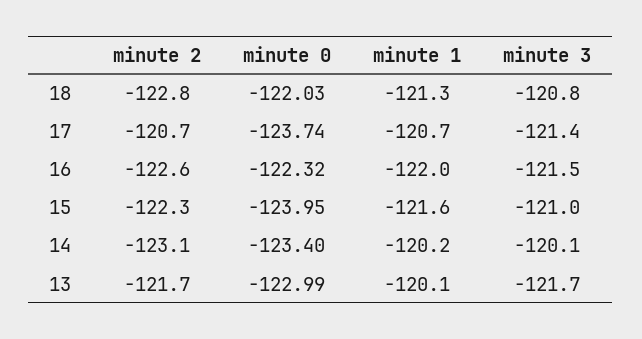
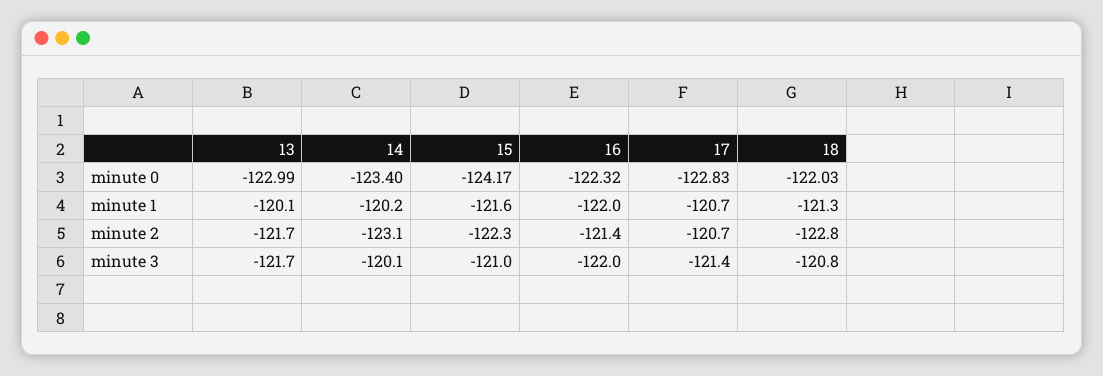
minute 0, 17: -123.74 -> -122.83
minute 2, 16: -122.6 -> -121.4
minute 3, 16: -121.5 -> -122
minute 0, 15: -123.95 -> -124.17

